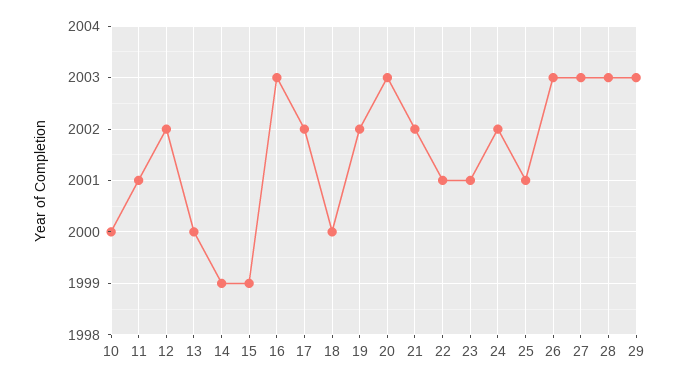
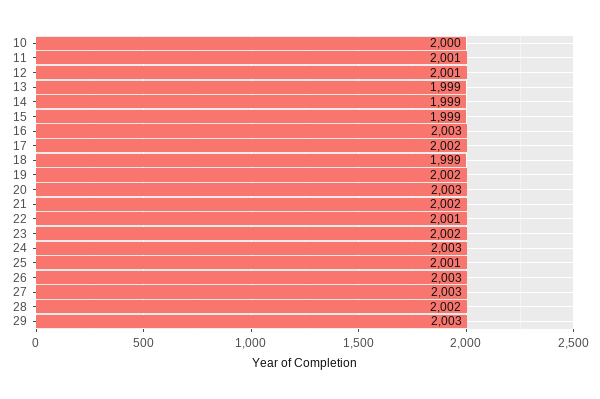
12: 2002 -> 2001
13: 2000 -> 1999
18: 2000 -> 1999
23: 2001 -> 2002
24: 2002 -> 2003
28: 2003 -> 2002

